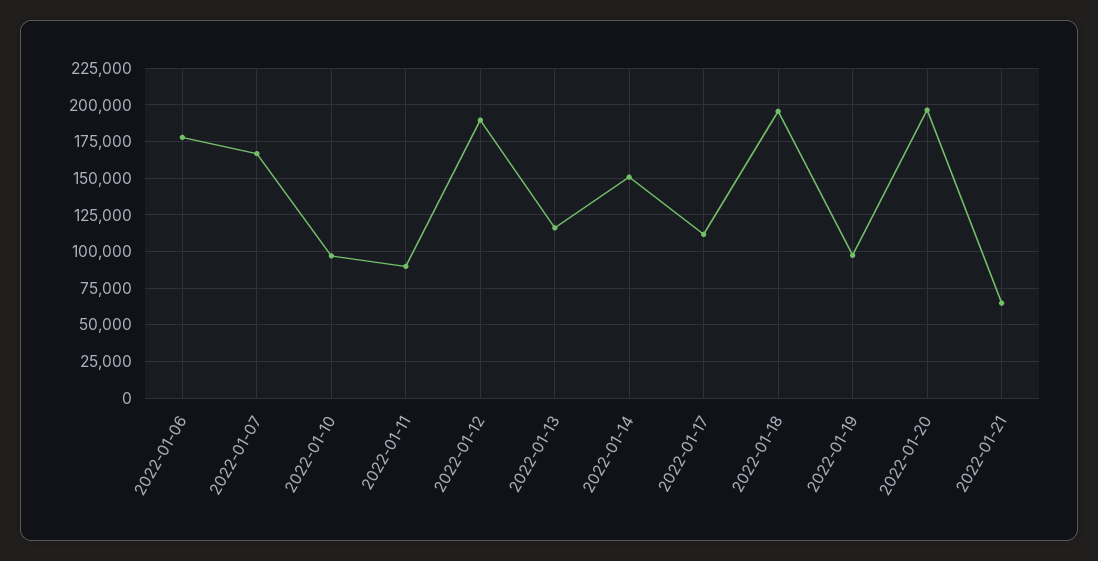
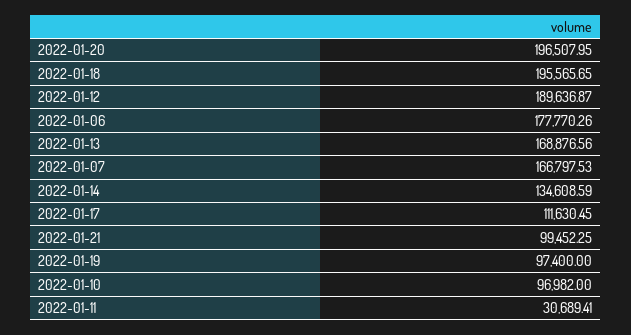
2022-01-11: 90000 -> 30689.41
2022-01-13: 115000 -> 168876.56
2022-01-14: 150000 -> 134608.59
2022-01-21: 65000 -> 99452.25

